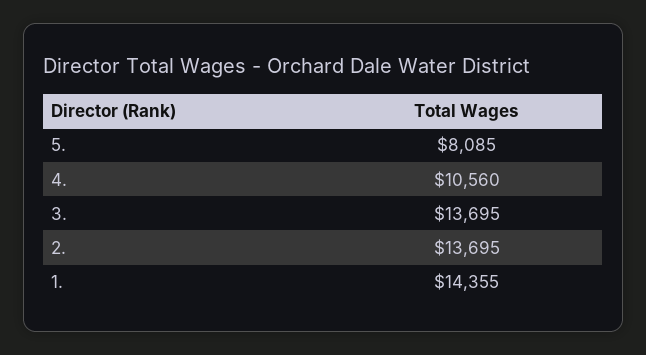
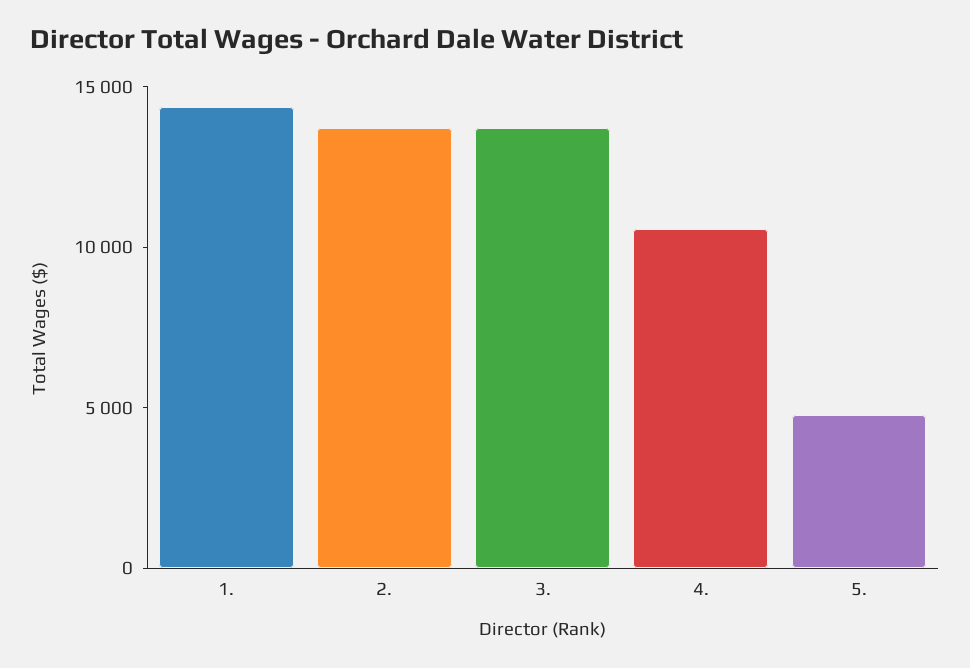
5.: 8085 -> 5000

